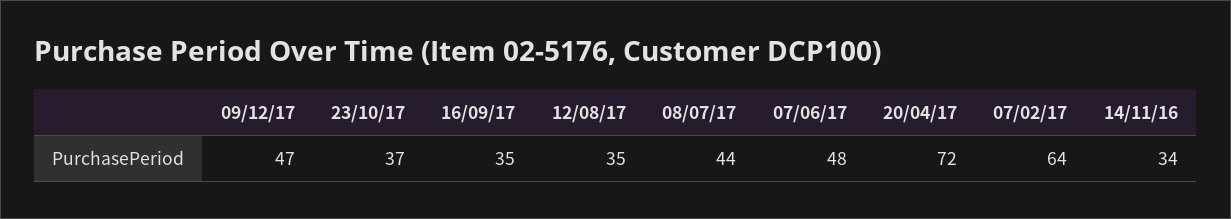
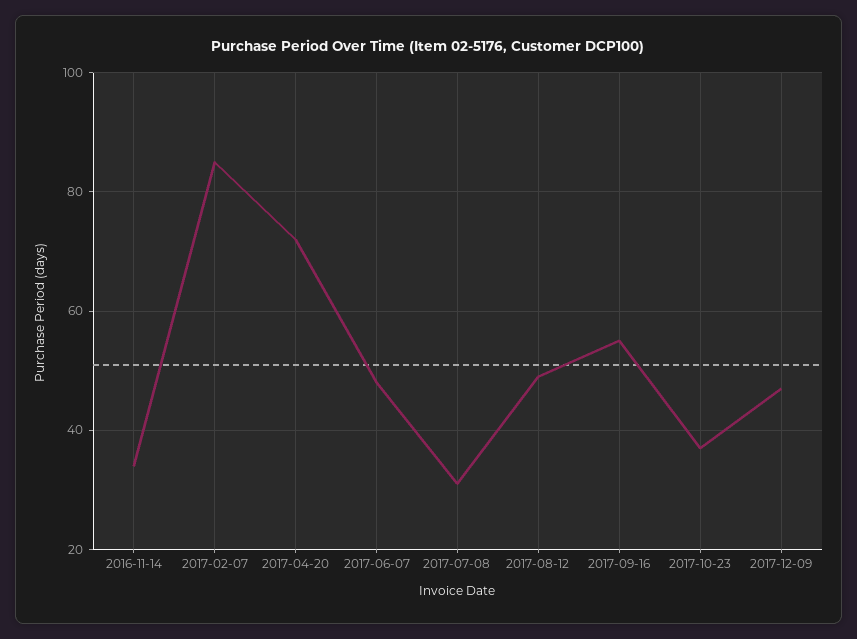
16/09/17: 35 -> 55
12/08/17: 35 -> 50
08/07/17: 44 -> 30
07/02/17: 64 -> 85

